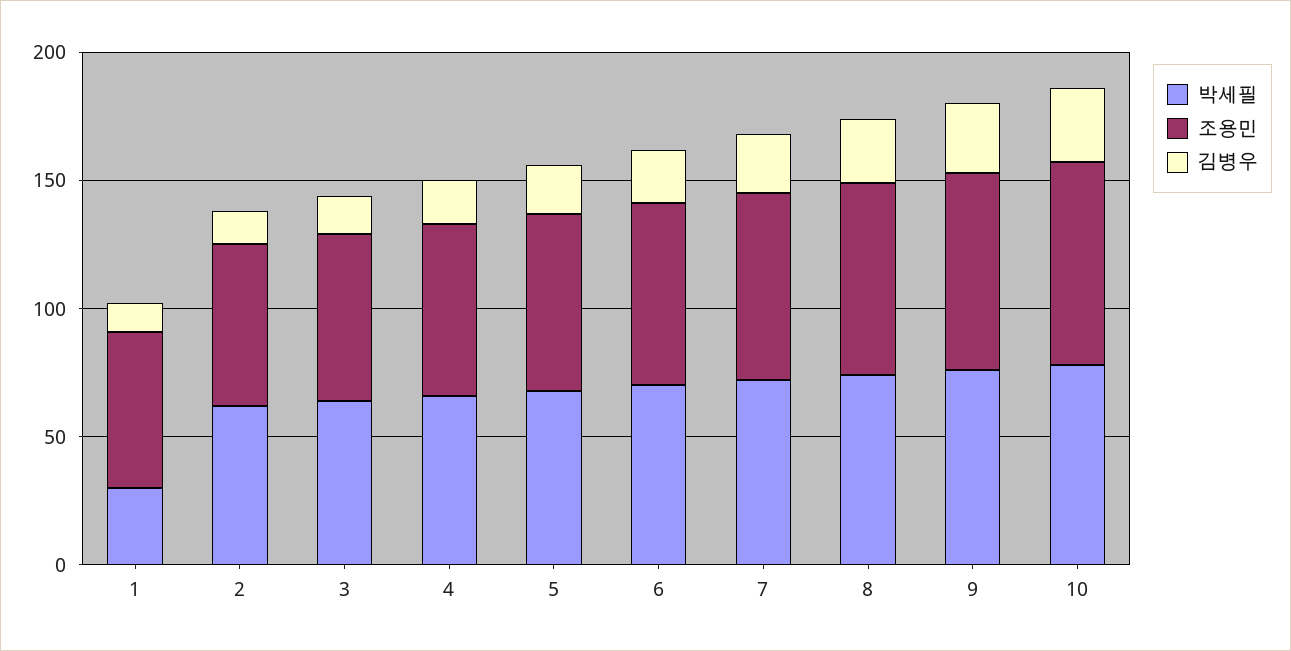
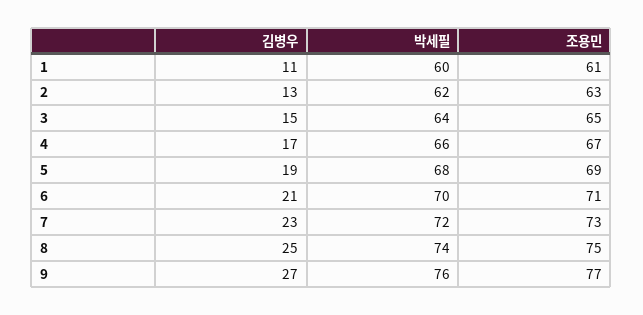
박세필, 1: 30 -> 60
박세필, 10: 80 -> none
조용민, 10: 80 -> none
김병우, 10: 30 -> none

